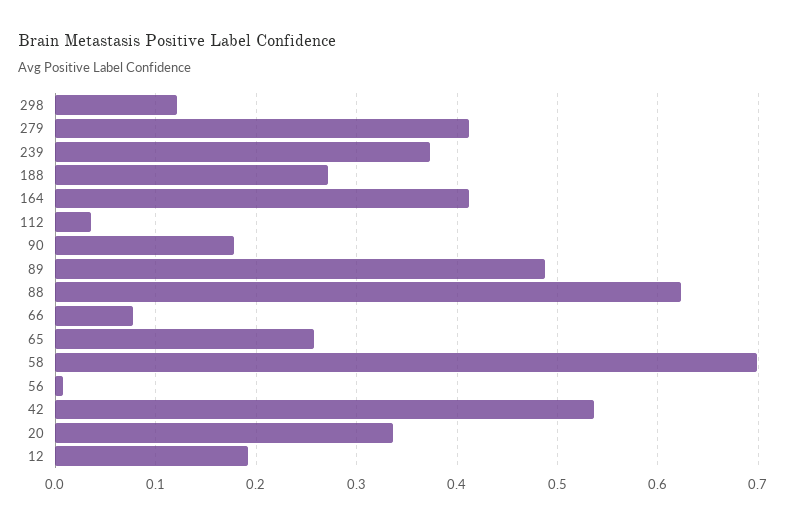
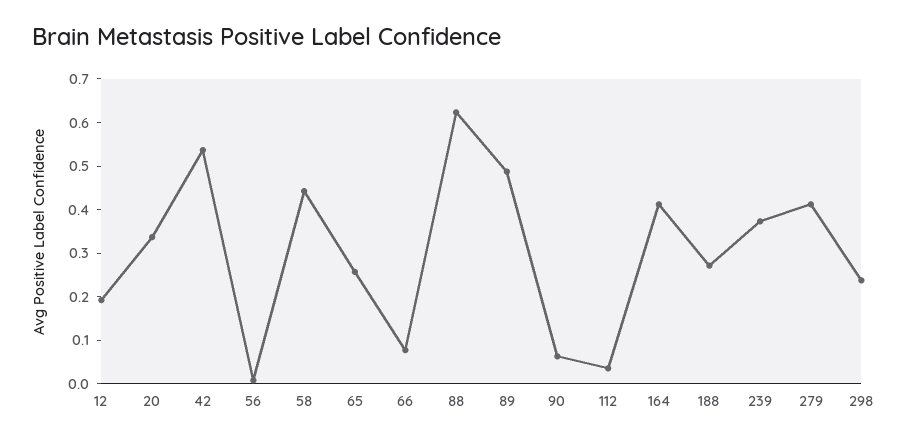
298: 0.12 -> 0.24
90: 0.18 -> 0.06
58: 0.7 -> 0.44

